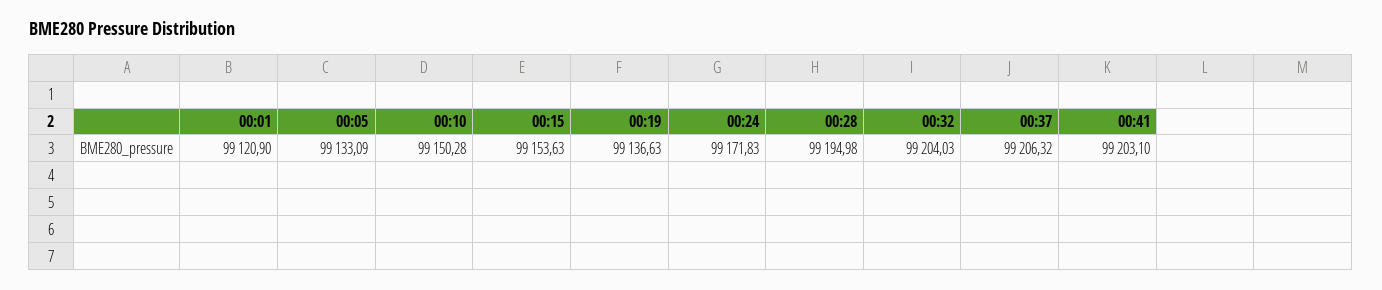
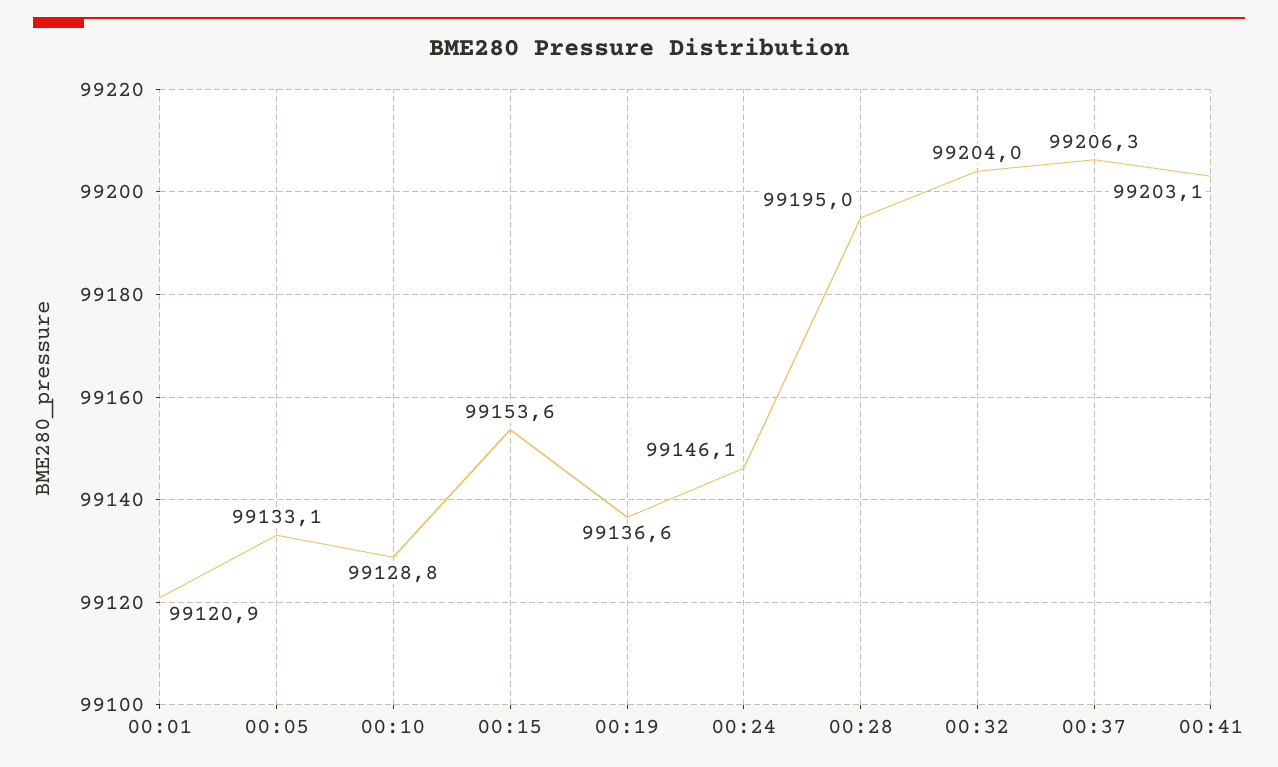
00:10: 99150.28 -> 99128.8
00:24: 99171.83 -> 99146.1

